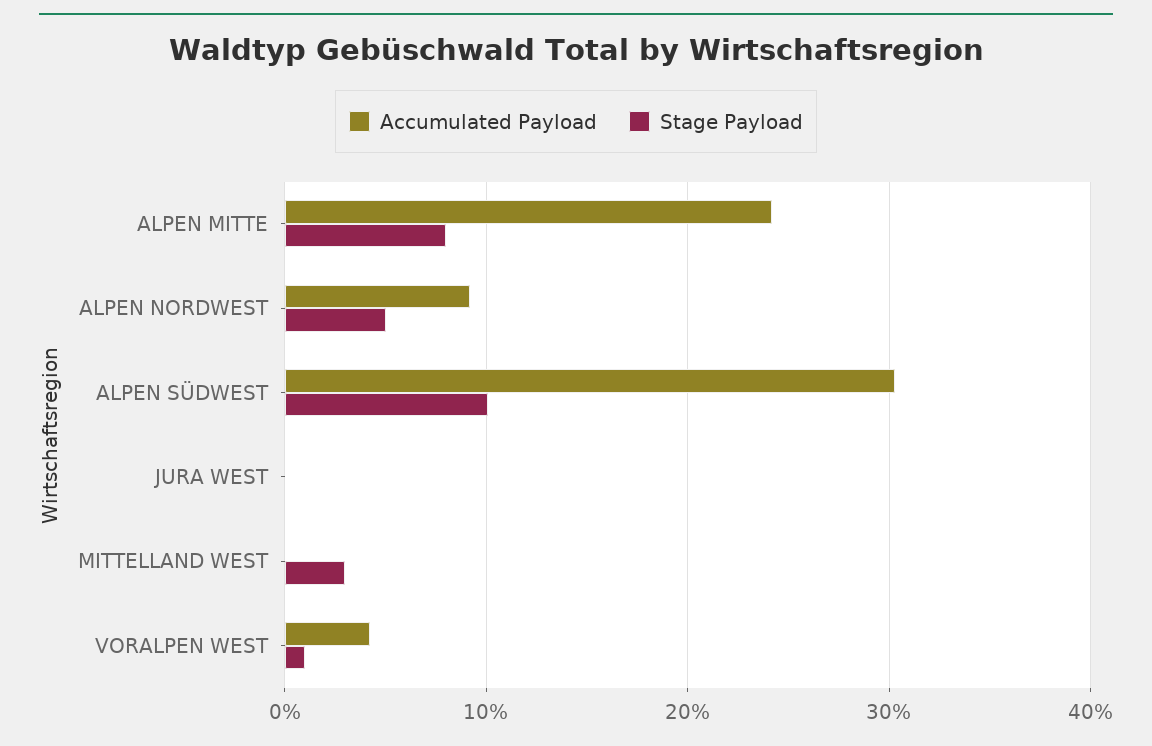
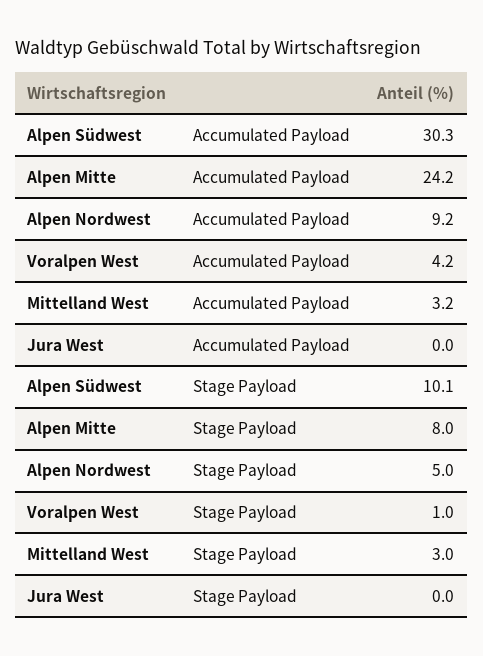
Accumulated Payload, MITTELLAND WEST: 0 -> 3.2

